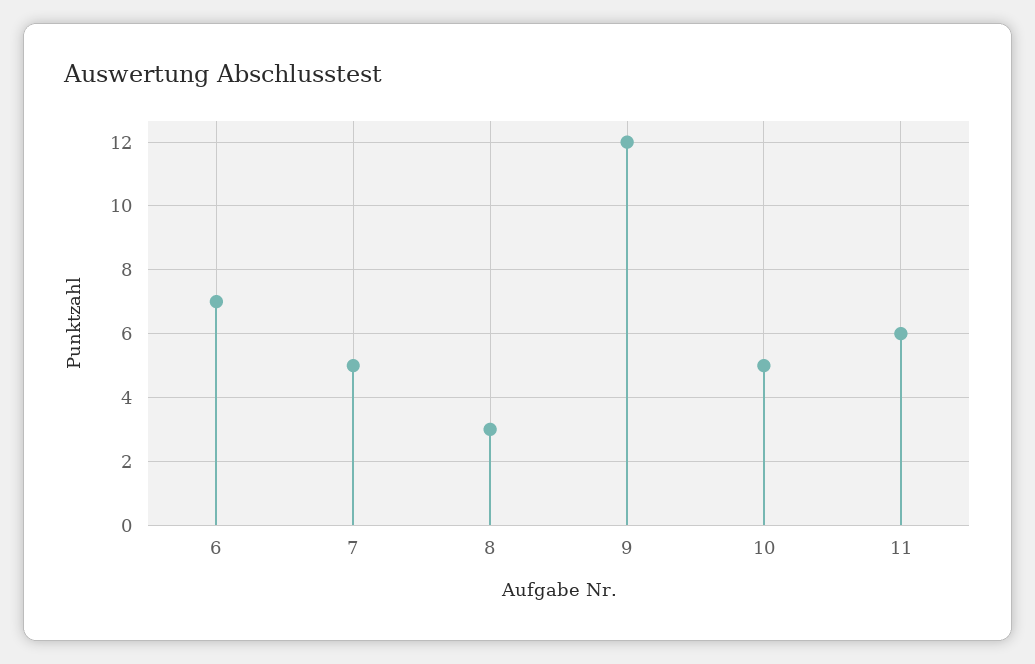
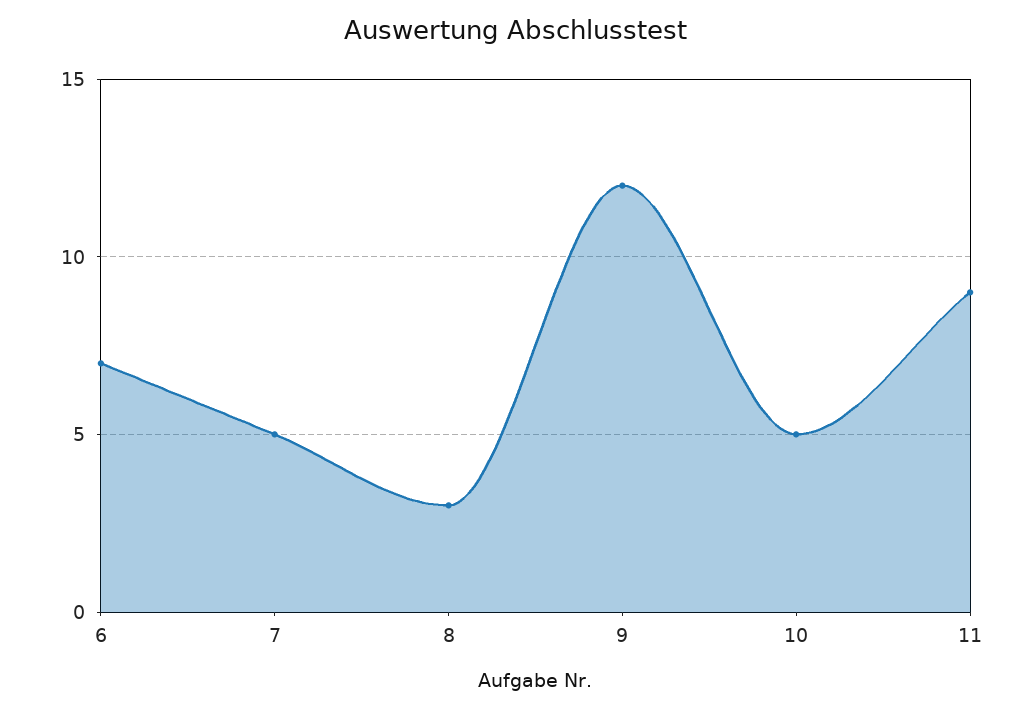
11: 6 -> 9

